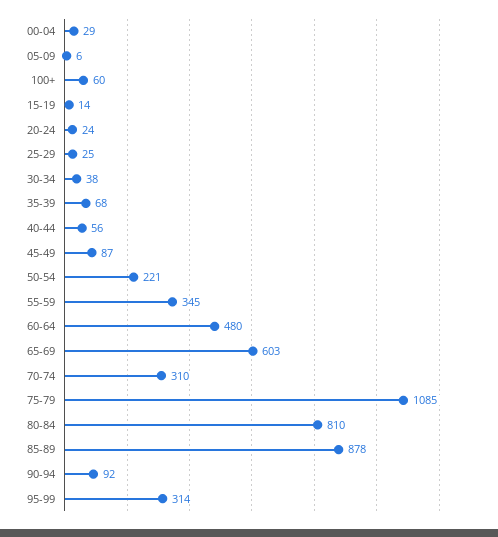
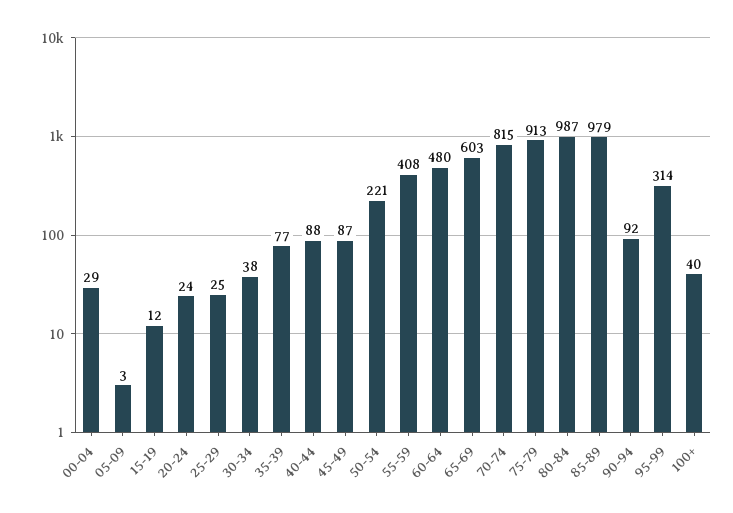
05-09: 6 -> 3
100+: 60 -> 40
15-19: 14 -> 12
35-39: 68 -> 77
40-44: 56 -> 88
55-59: 345 -> 408
70-74: 310 -> 815
75-79: 1085 -> 913
80-84: 810 -> 987
85-89: 878 -> 979

